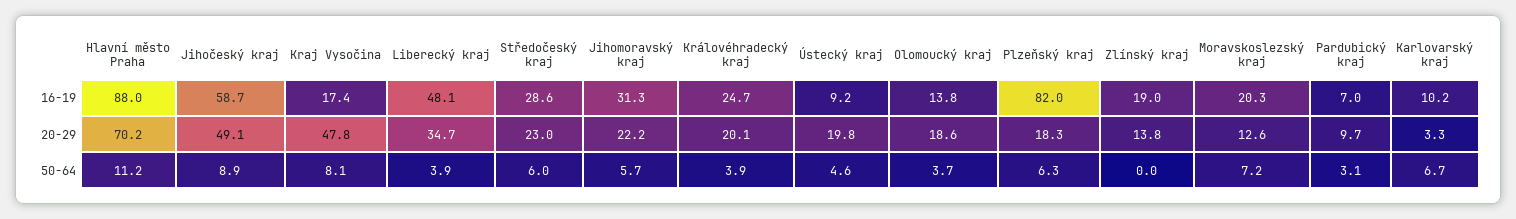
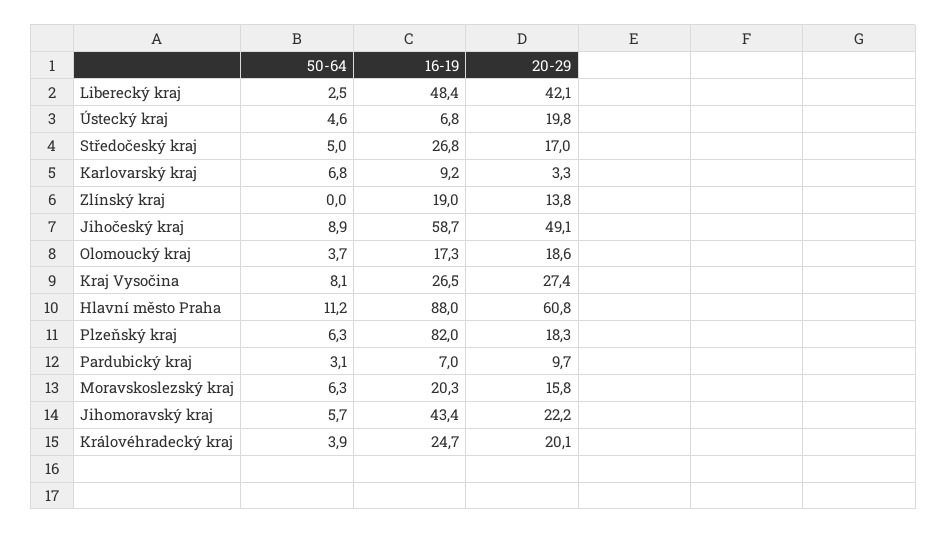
Kraj Vysočina, 16-19: 17.4 -> 26.5
Liberecký kraj, 16-19: 48.1 -> 48.4
Středočeský kraj, 16-19: 28.6 -> 26.8
Jihomoravský kraj, 16-19: 31.3 -> 43.4
Ústecký kraj, 16-19: 9.2 -> 6.8
Olomoucký kraj, 16-19: 13.8 -> 17.3
Karlovarský kraj, 16-19: 10.2 -> 9.2
Hlavní město Praha, 20-29: 70.2 -> 60.8
Kraj Vysočina, 20-29: 47.8 -> 27.4
Liberecký kraj, 20-29: 34.7 -> 42.1
Středočeský kraj, 20-29: 23 -> 17
Moravskoslezský kraj, 20-29: 12.6 -> 15.8
Liberecký kraj, 50-64: 3.9 -> 2.5
Středočeský kraj, 50-64: 6 -> 5
Moravskoslezský kraj, 50-64: 7.2 -> 6.3
Karlovarský kraj, 50-64: 6.7 -> 6.8

